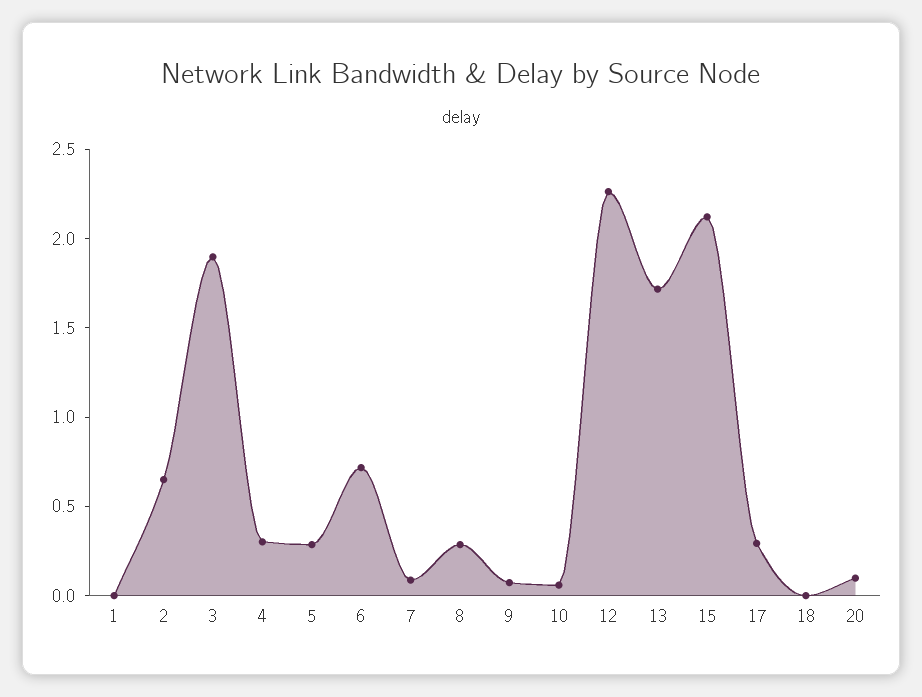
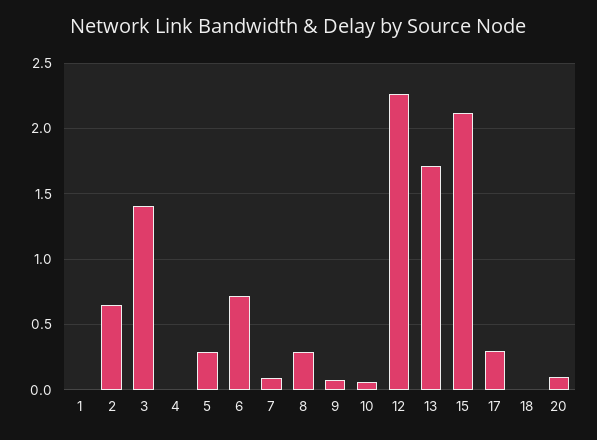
3: 1.9 -> 1.4
4: 0.3 -> 0

